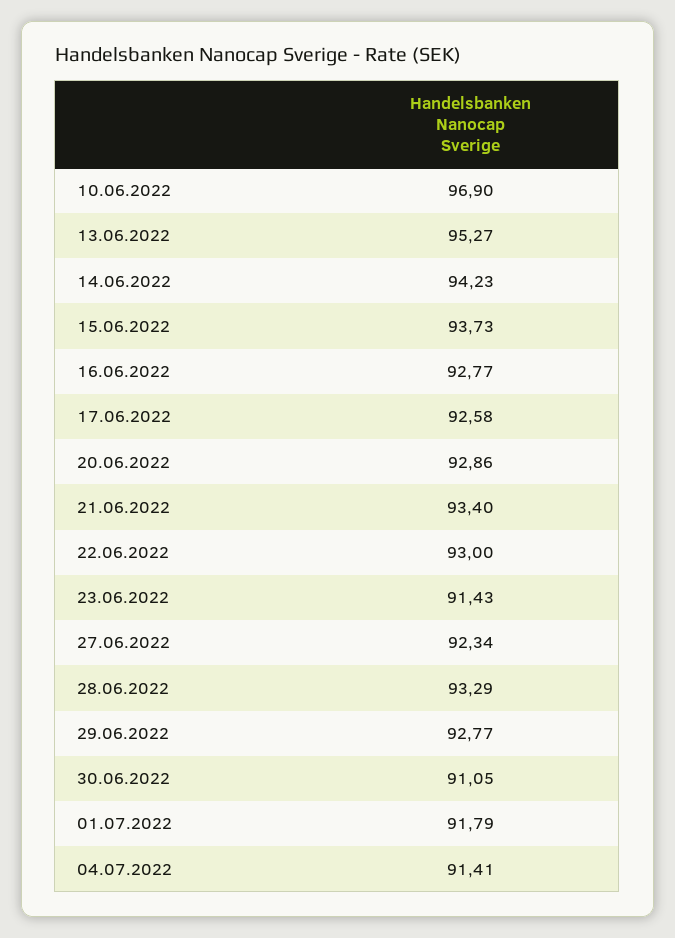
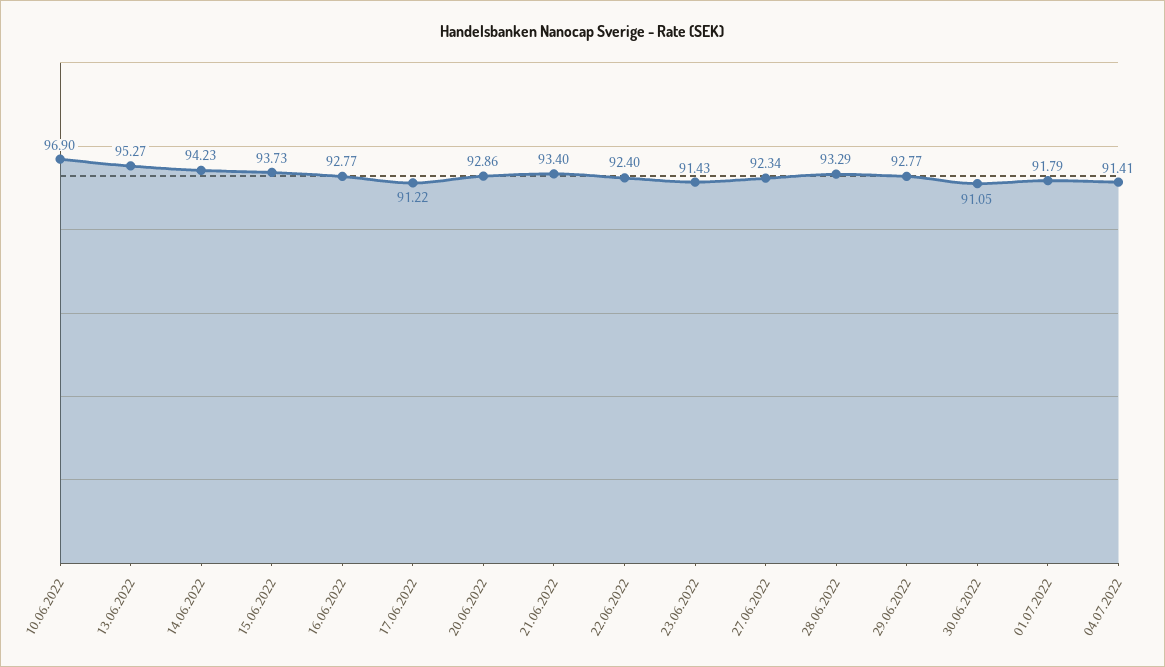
17.06.2022: 92.58 -> 91.22
22.06.2022: 93 -> 92.4

